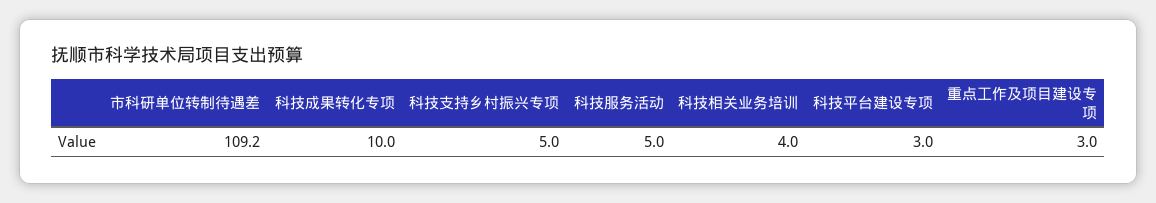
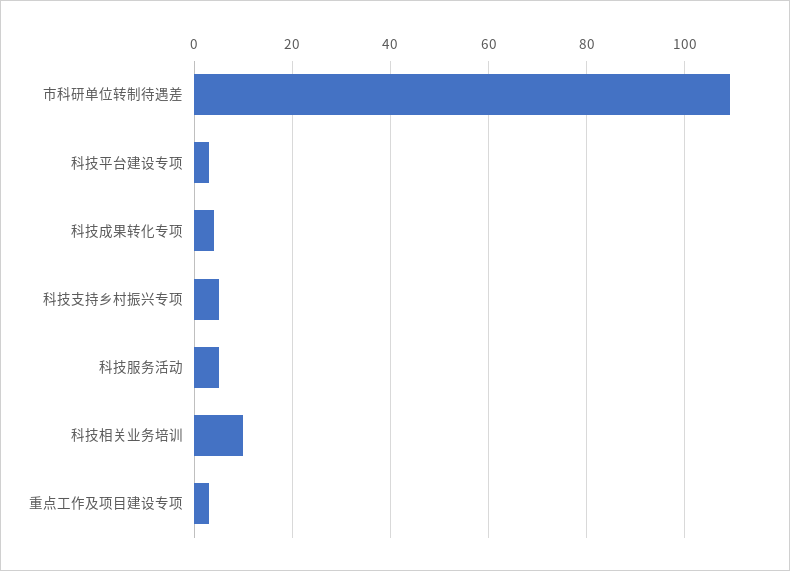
科技成果转化专项: 10 -> 4
科技相关业务培训: 4 -> 10

